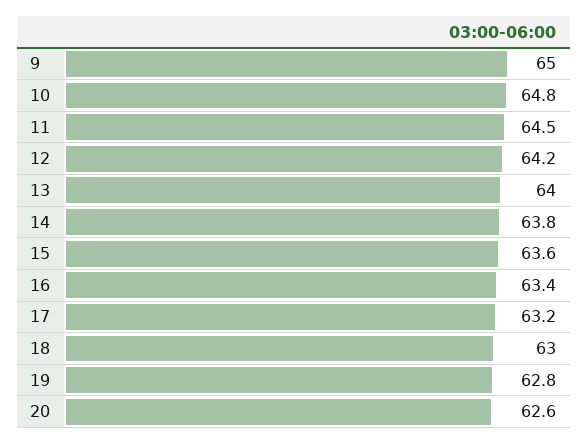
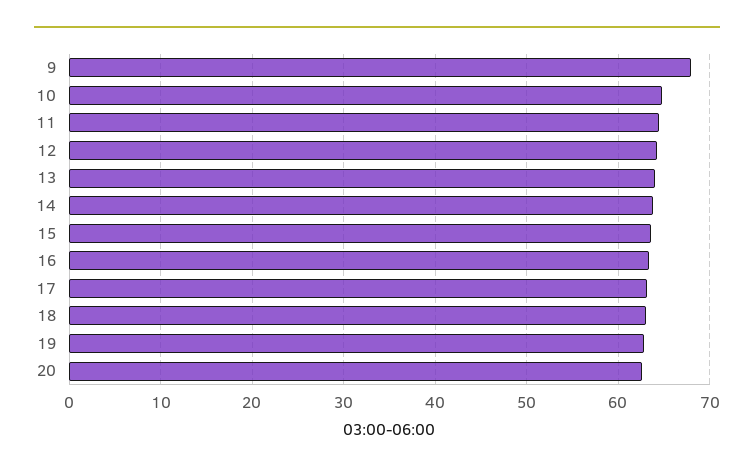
9: 65 -> 68

